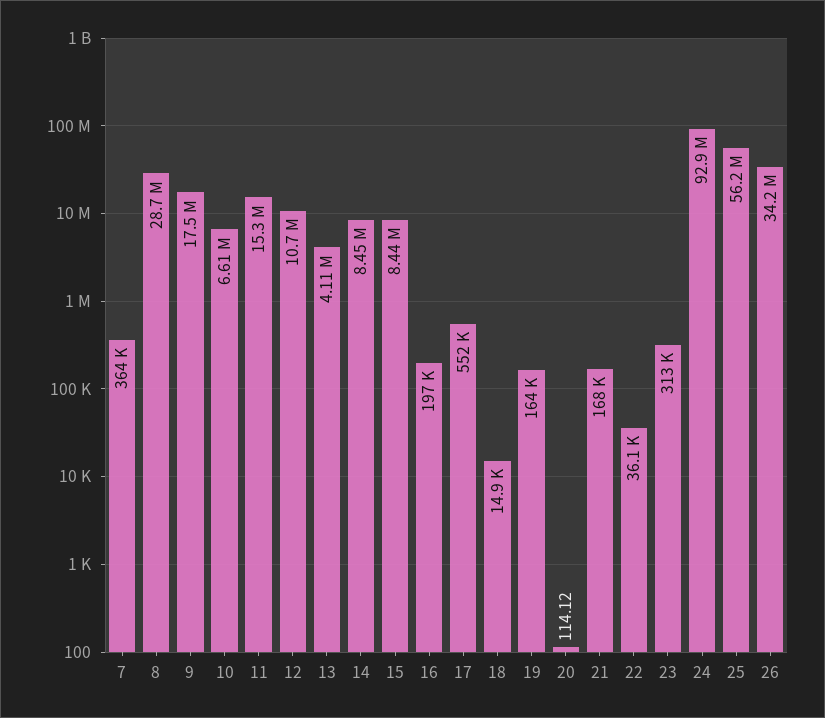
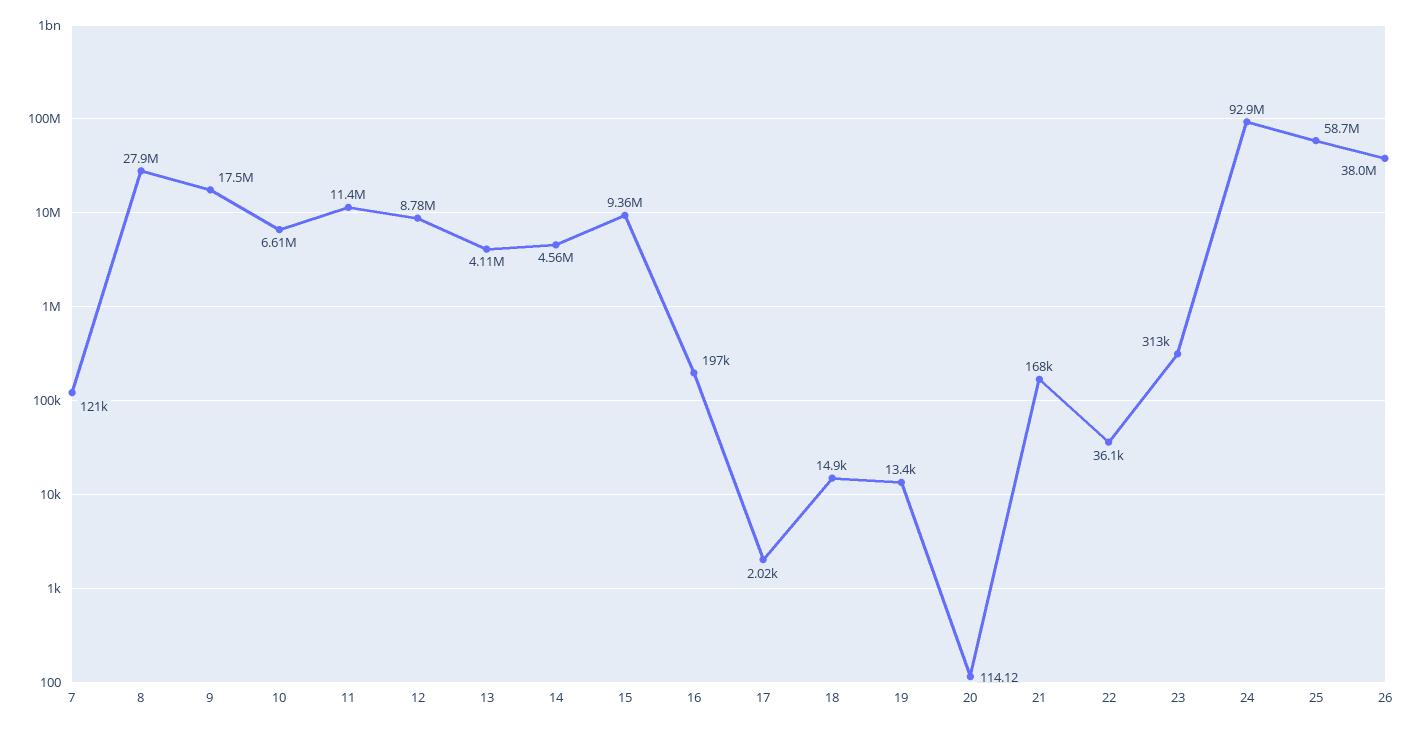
7: 364000 -> 121000
8: 28700000 -> 27900000
11: 15300000 -> 11400000
12: 10700000 -> 8780000
14: 8450000 -> 4560000
15: 8440000 -> 9360000
17: 552000 -> 2020
19: 164000 -> 13400
25: 56200000 -> 58700000
26: 34200000 -> 38000000

